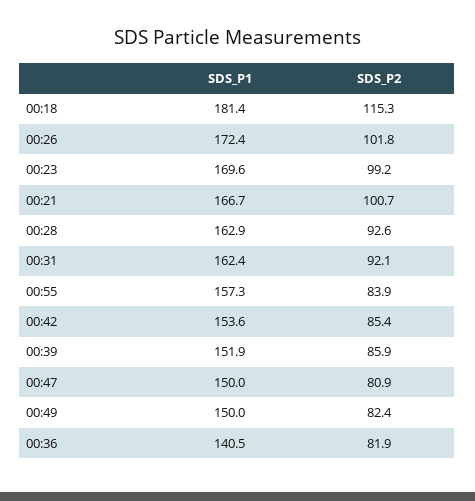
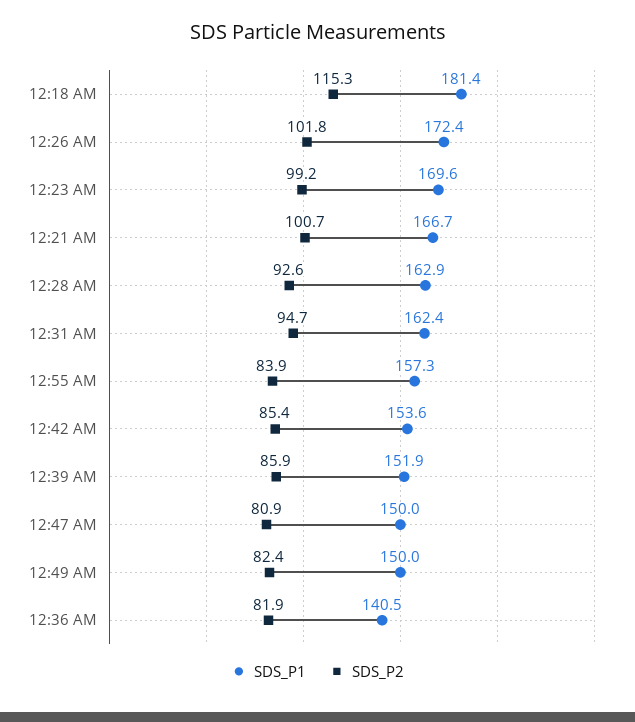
SDS_P2, 00:31: 92.1 -> 94.7

